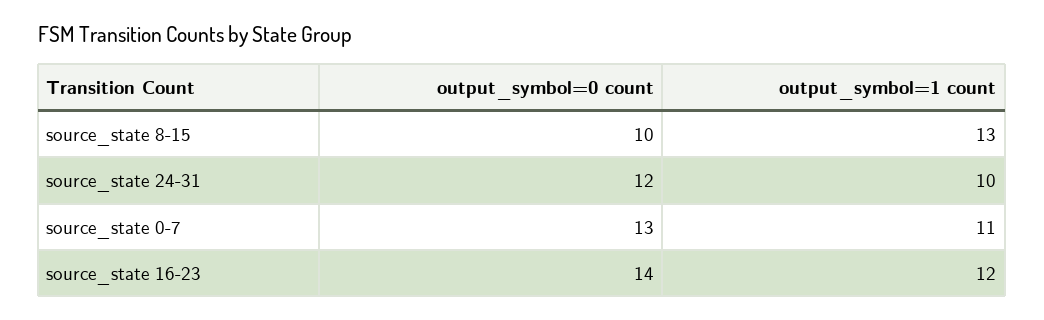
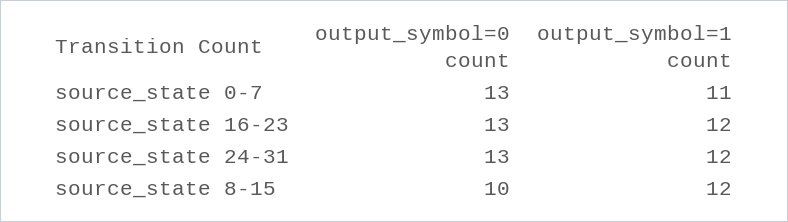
output_symbol=1 count, source_state 8-15: 13 -> 12
output_symbol=0 count, source_state 24-31: 12 -> 13
output_symbol=1 count, source_state 24-31: 10 -> 12
output_symbol=0 count, source_state 16-23: 14 -> 13

